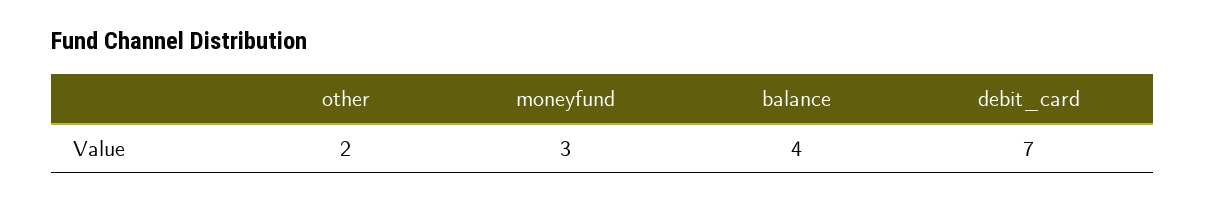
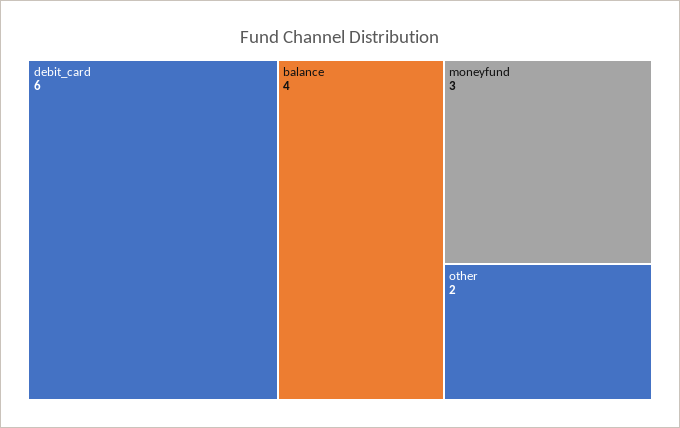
debit_card: 7 -> 6

